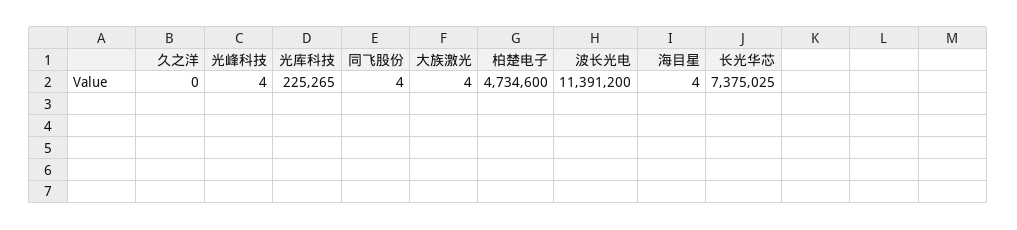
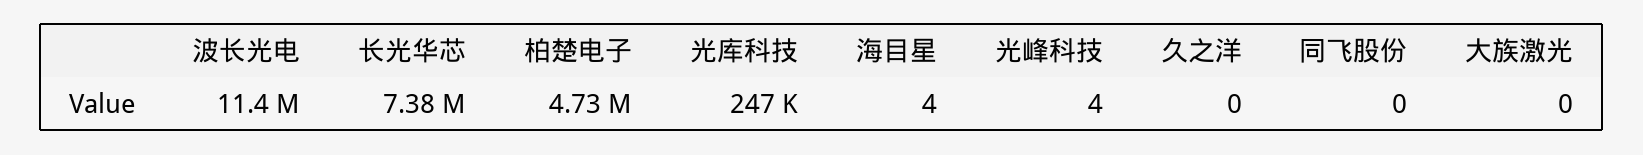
光库科技: 225265 -> 247000
同飞股份: 4 -> 0
大族激光: 4 -> 0

